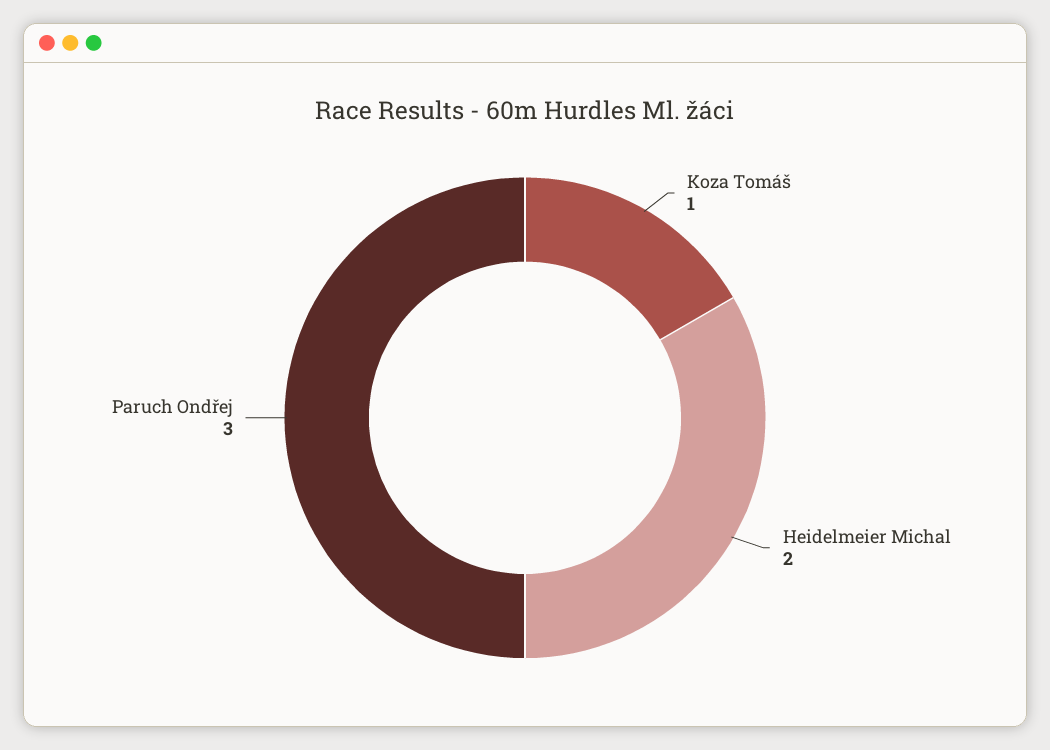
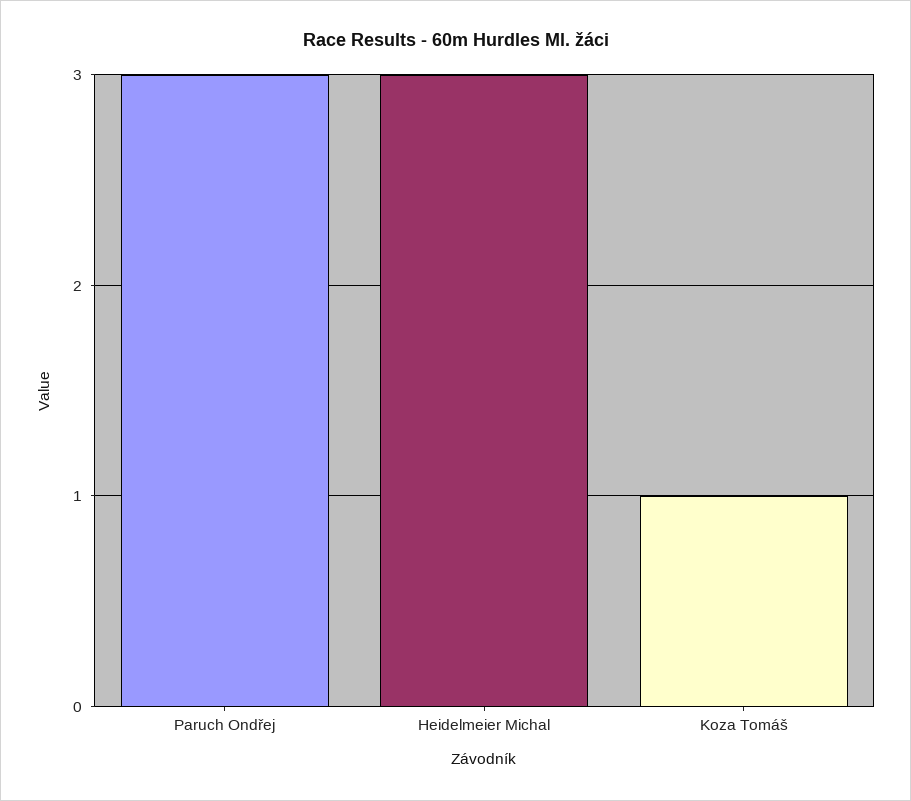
Heidelmeier Michal: 2 -> 3

